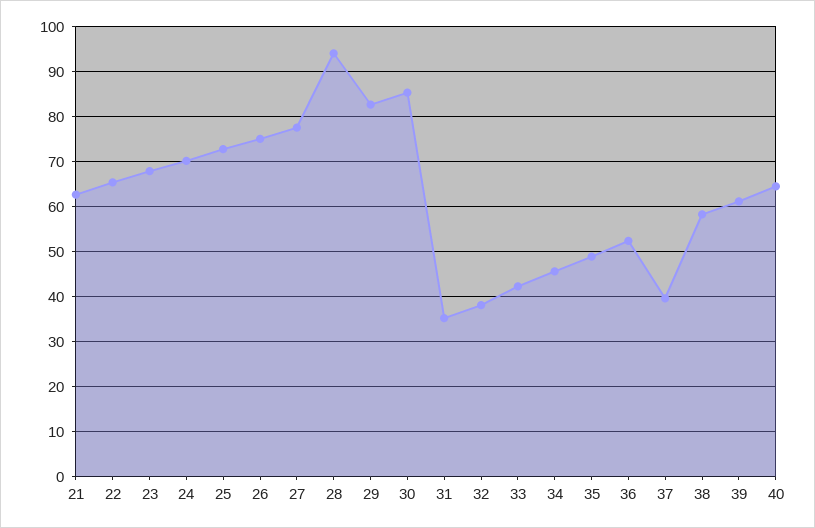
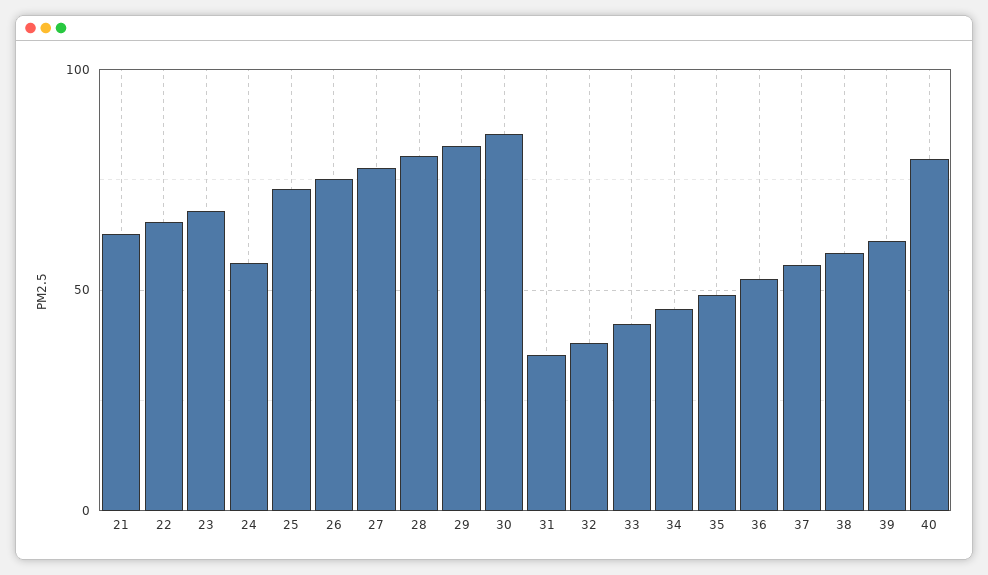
24: 70 -> 55
28: 94 -> 80
37: 40 -> 55
40: 64 -> 80

